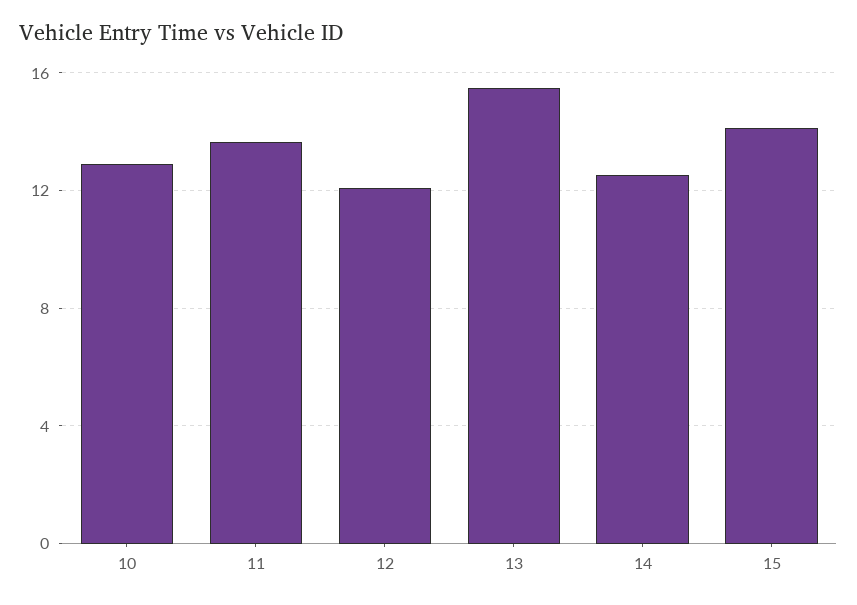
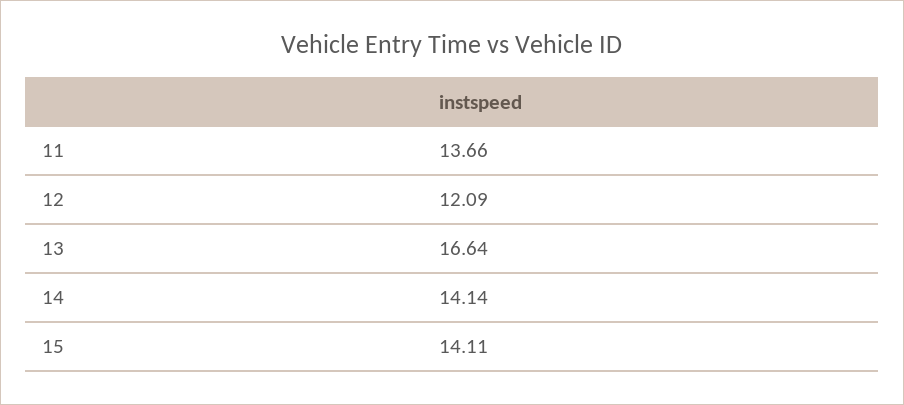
10: 13 -> none
13: 15.5 -> 16.64
14: 12.5 -> 14.14

